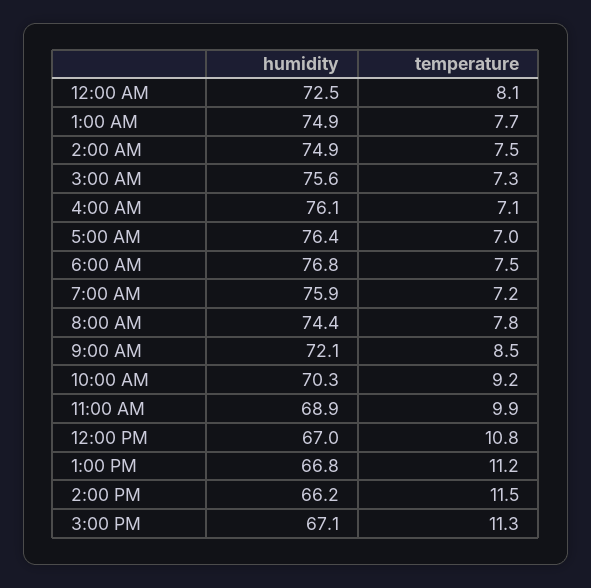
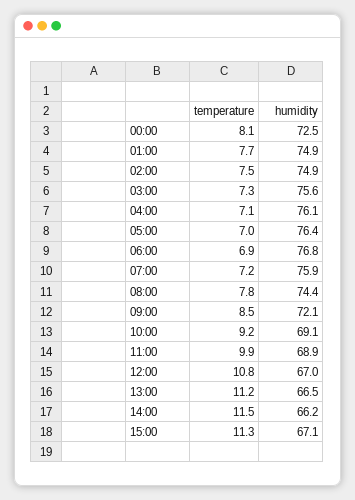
temperature, 6:00 AM: 7.5 -> 6.9
humidity, 10:00 AM: 70.3 -> 69.1
humidity, 1:00 PM: 66.8 -> 66.5

